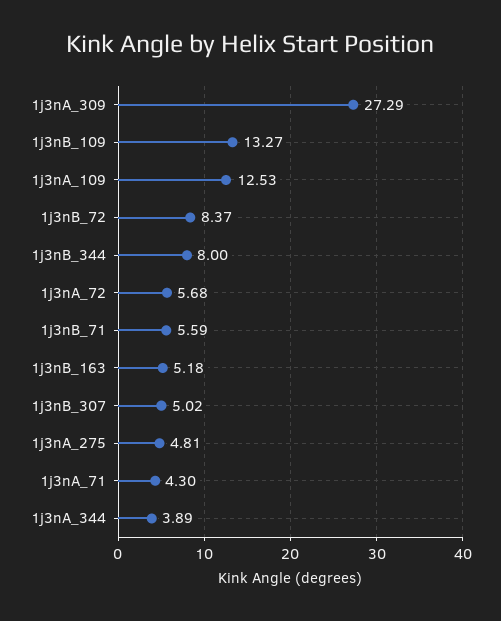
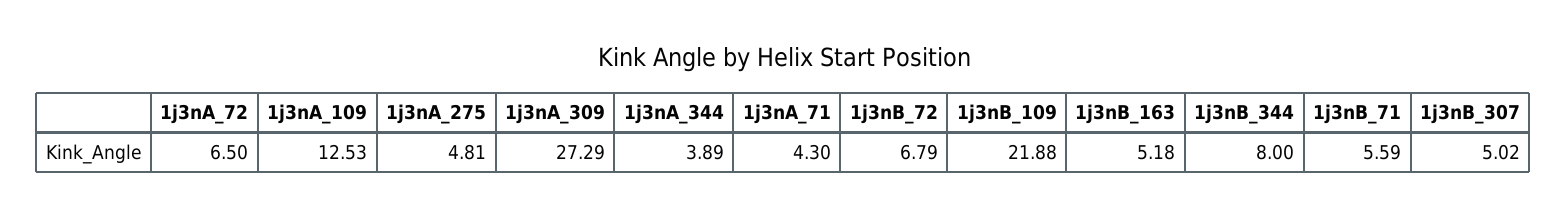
1j3nB_109: 13.27 -> 21.88
1j3nB_72: 8.37 -> 6.79
1j3nA_72: 5.68 -> 6.5

